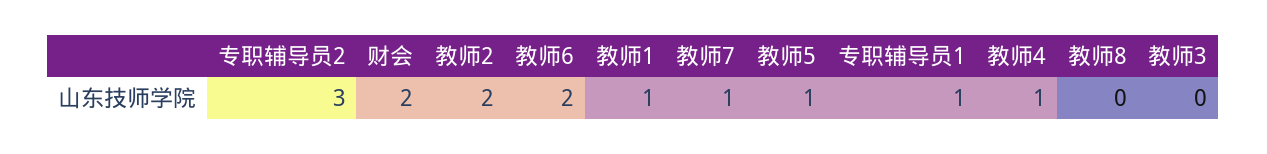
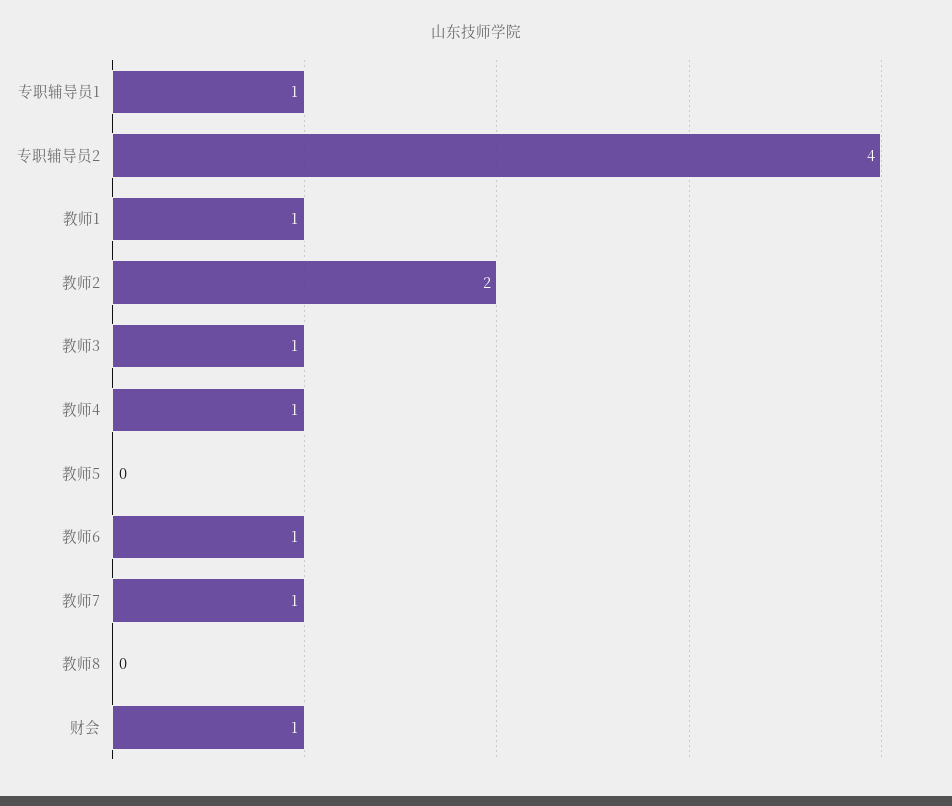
专职辅导员2: 3 -> 4
财会: 2 -> 1
教师6: 2 -> 1
教师5: 1 -> 0
教师3: 0 -> 1

